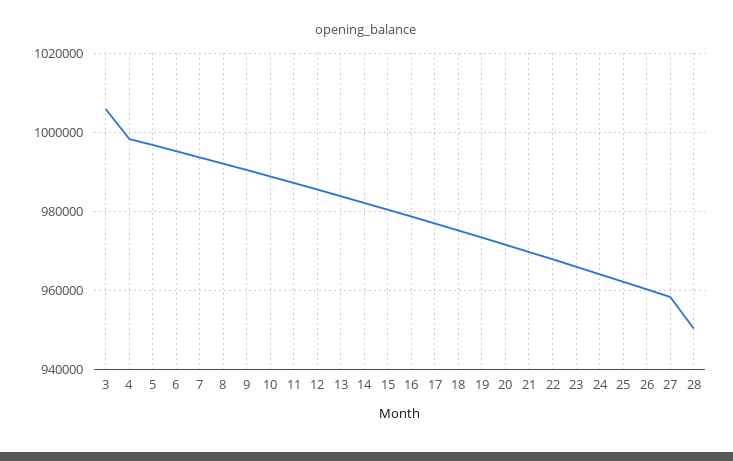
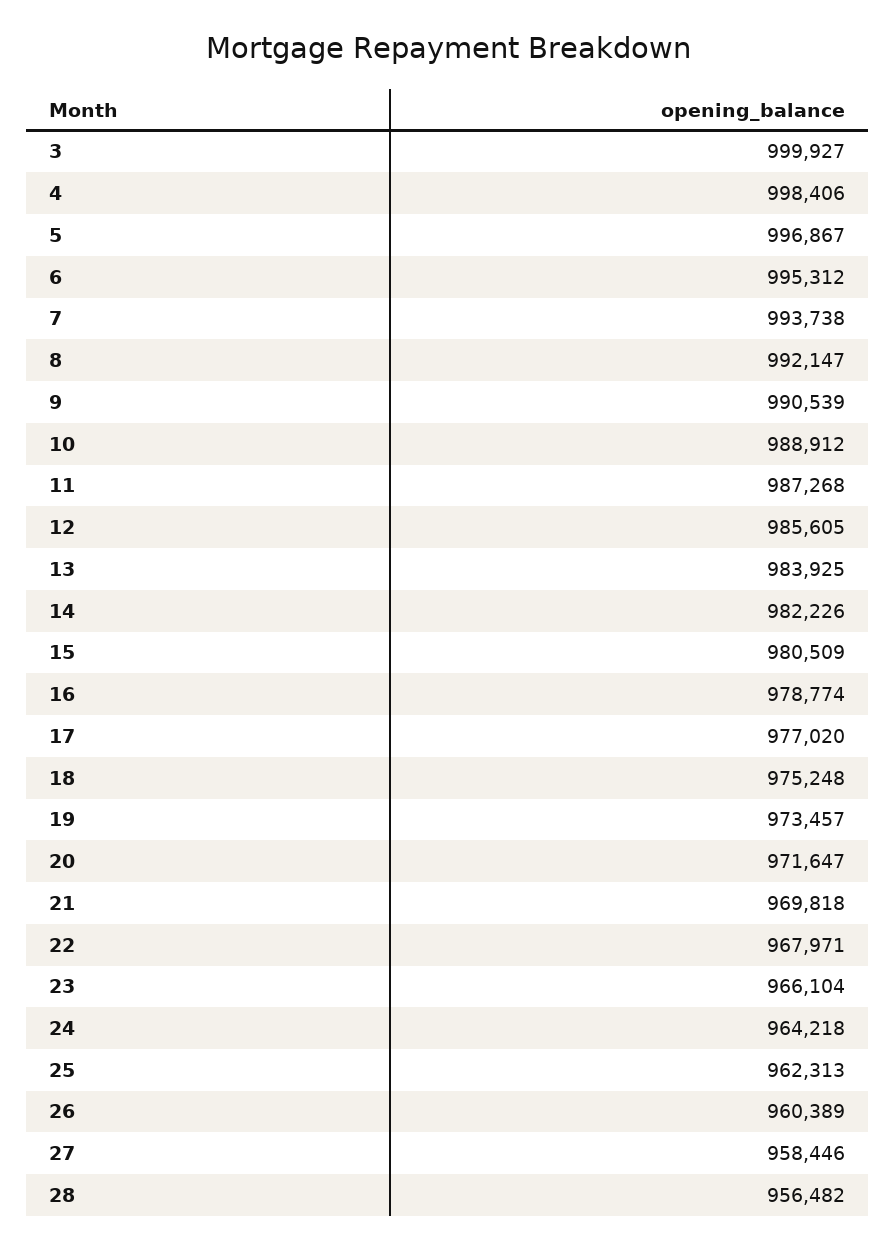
3: 1006000 -> 999927
28: 950000 -> 956482

